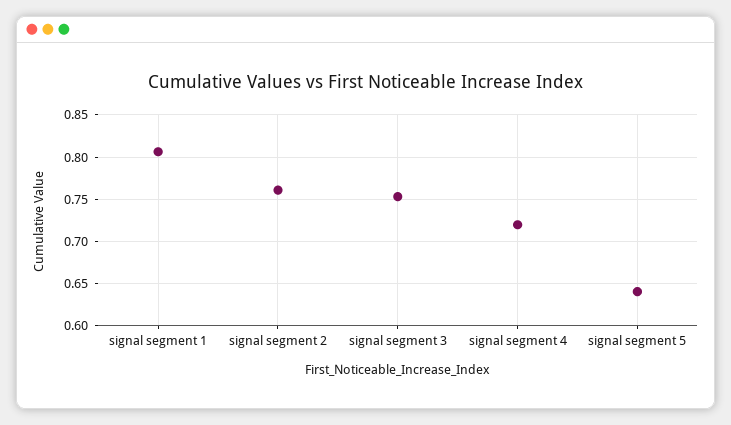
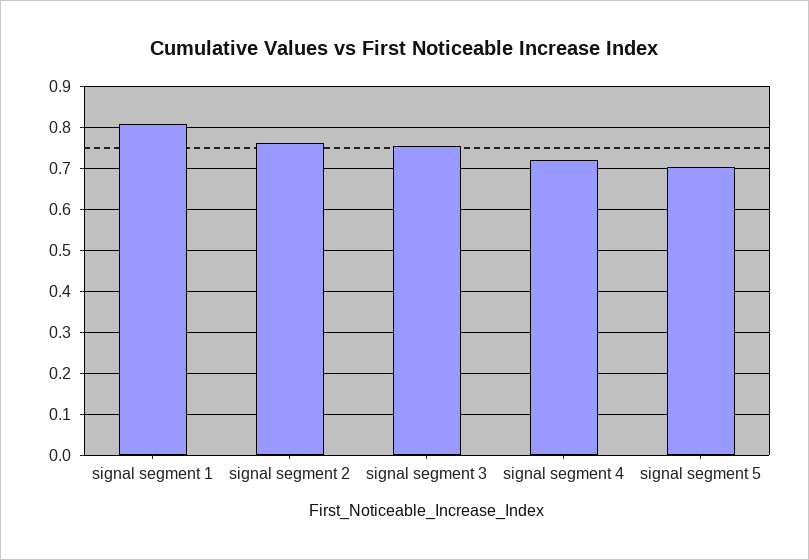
signal segment 5: 0.64 -> 0.7

